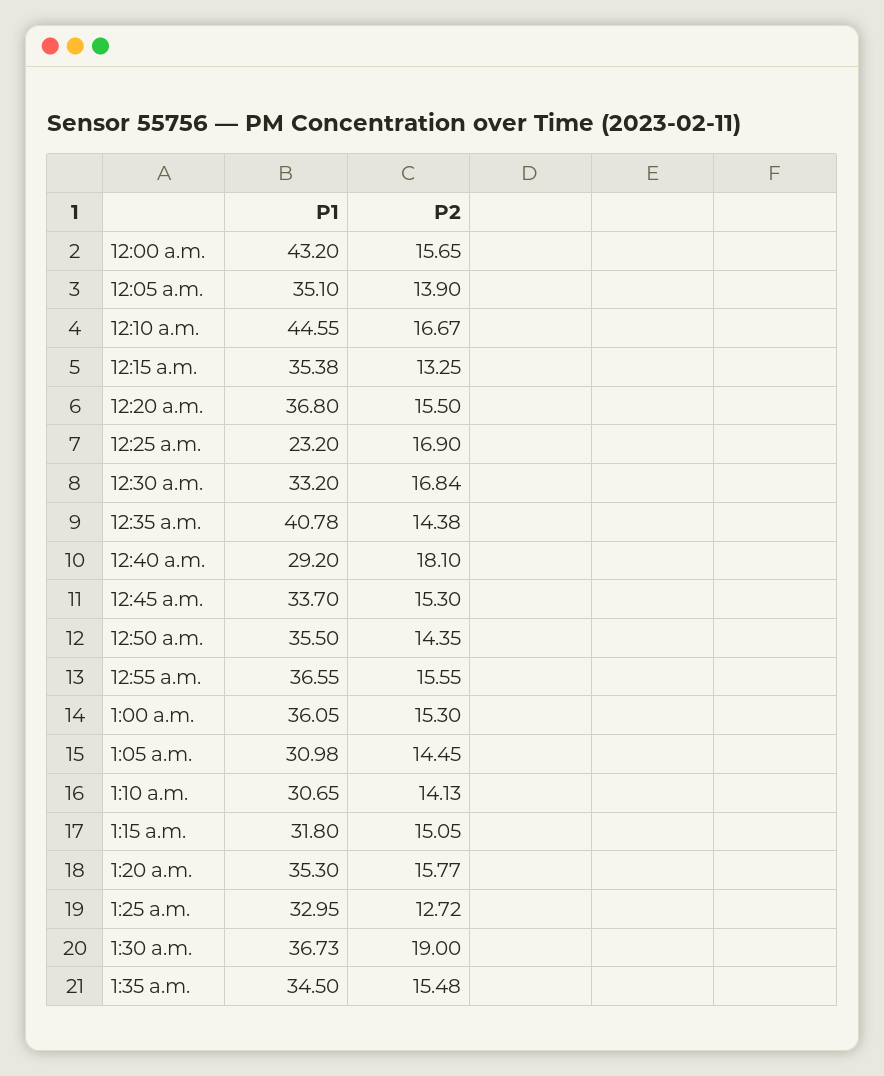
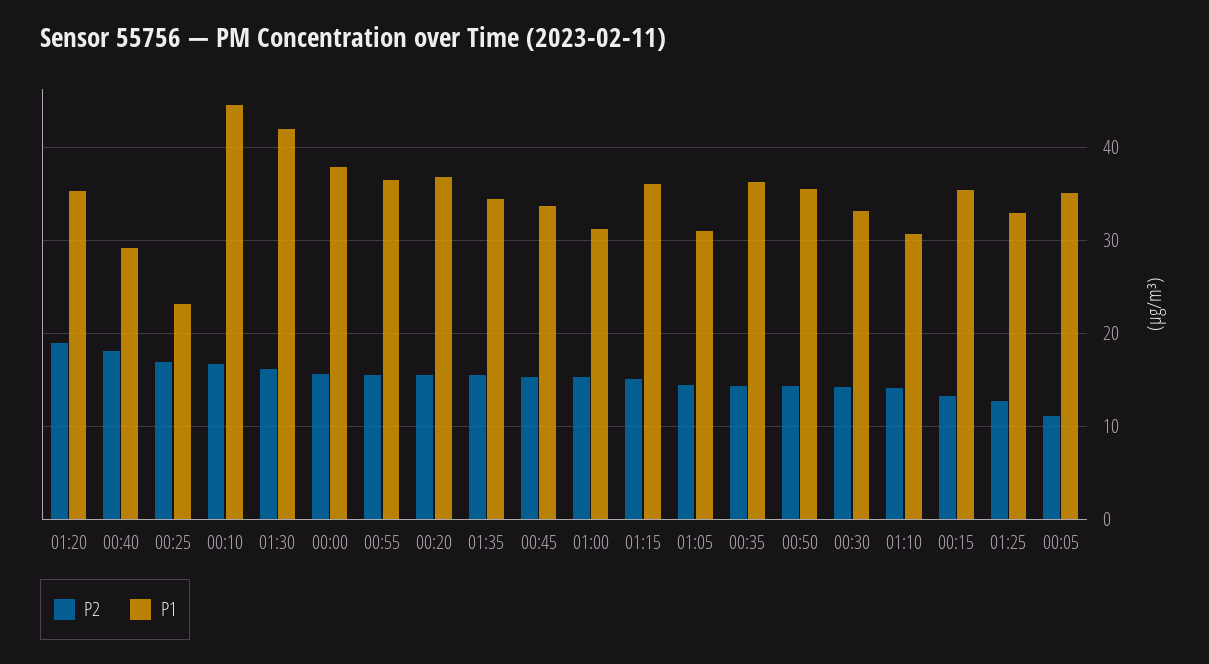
P1, 12:00 a.m.: 43.2 -> 38
P2, 12:05 a.m.: 13.9 -> 11
P2, 12:30 a.m.: 16.84 -> 14
P1, 12:35 a.m.: 40.78 -> 36
P1, 1:00 a.m.: 36.05 -> 31
P1, 1:15 a.m.: 31.8 -> 36
P2, 1:20 a.m.: 15.77 -> 19
P1, 1:30 a.m.: 36.73 -> 42
P2, 1:30 a.m.: 19 -> 16

